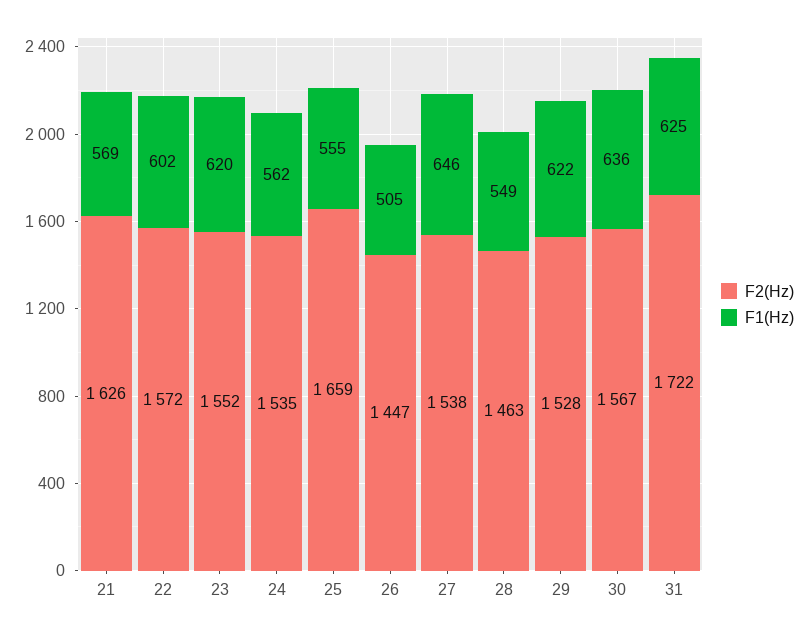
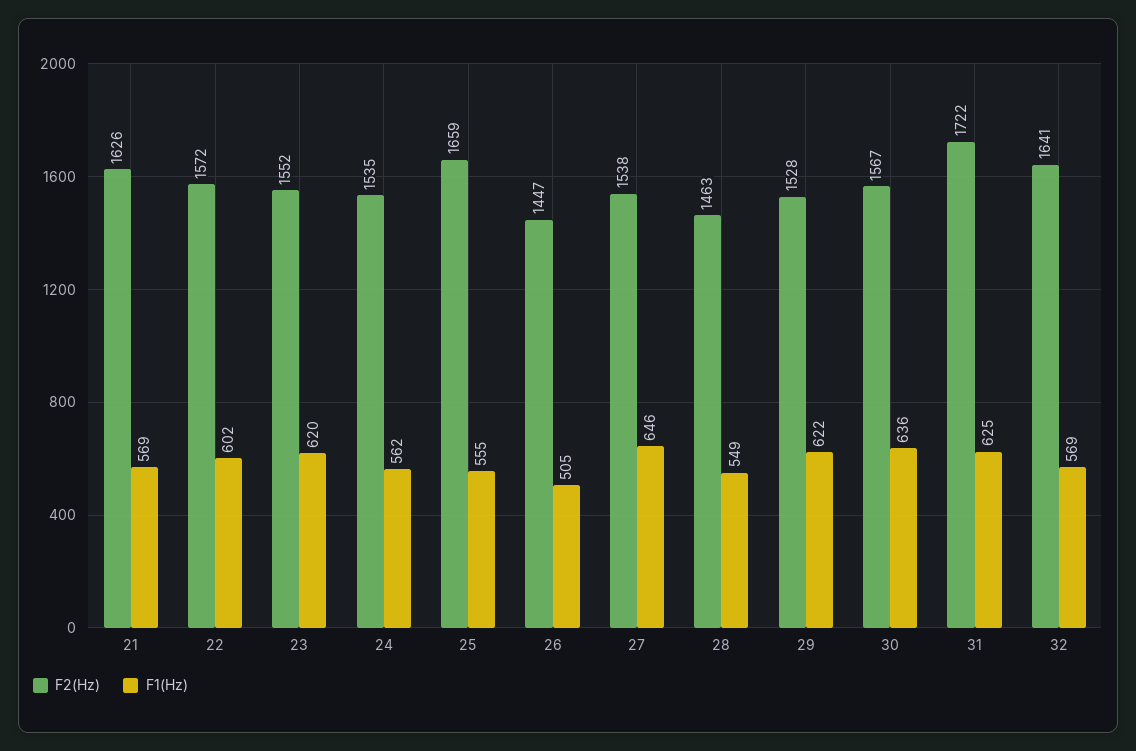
F2(Hz), 32: none -> 1641
F1(Hz), 32: none -> 569

